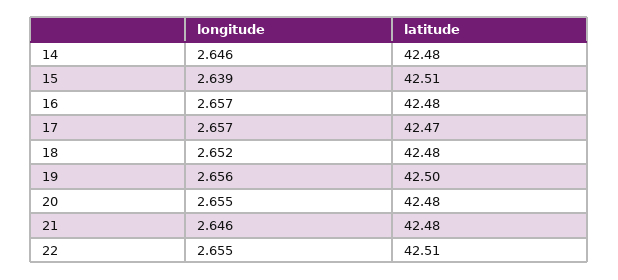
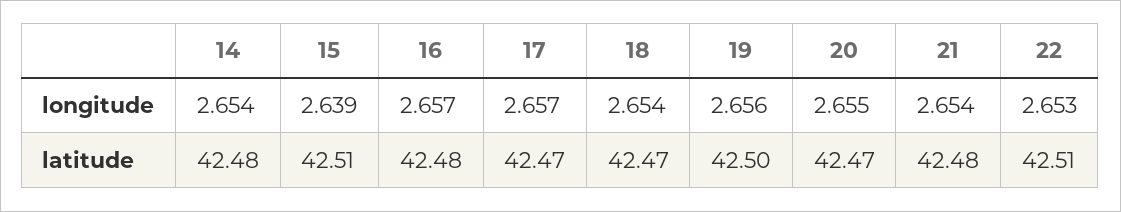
longitude, 14: 2.646 -> 2.654
longitude, 18: 2.652 -> 2.654
latitude, 18: 42.48 -> 42.47
latitude, 20: 42.48 -> 42.47
longitude, 21: 2.646 -> 2.654
longitude, 22: 2.655 -> 2.653

